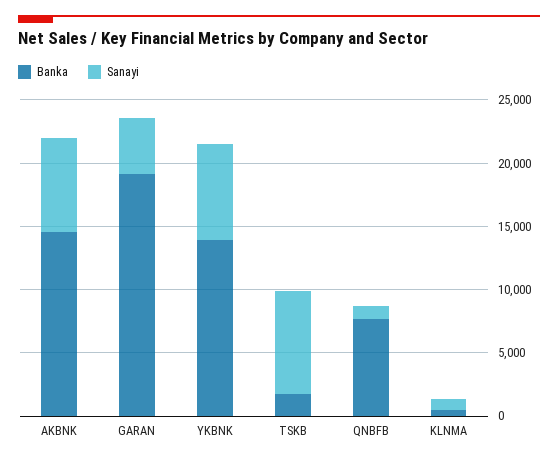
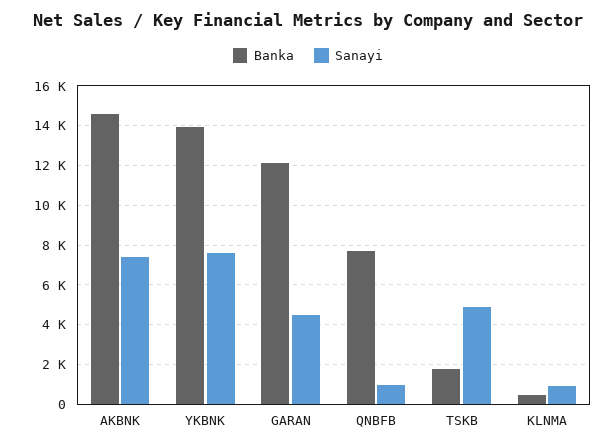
Banka, GARAN: 19000 -> 12000
Sanayi, TSKB: 8000 -> 5000

